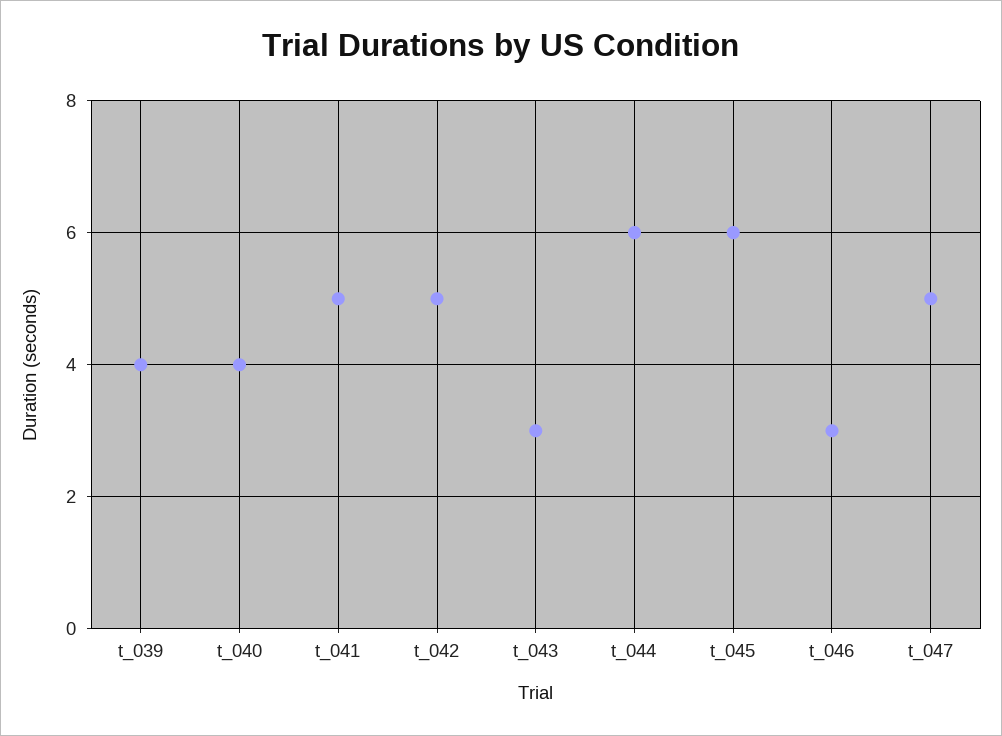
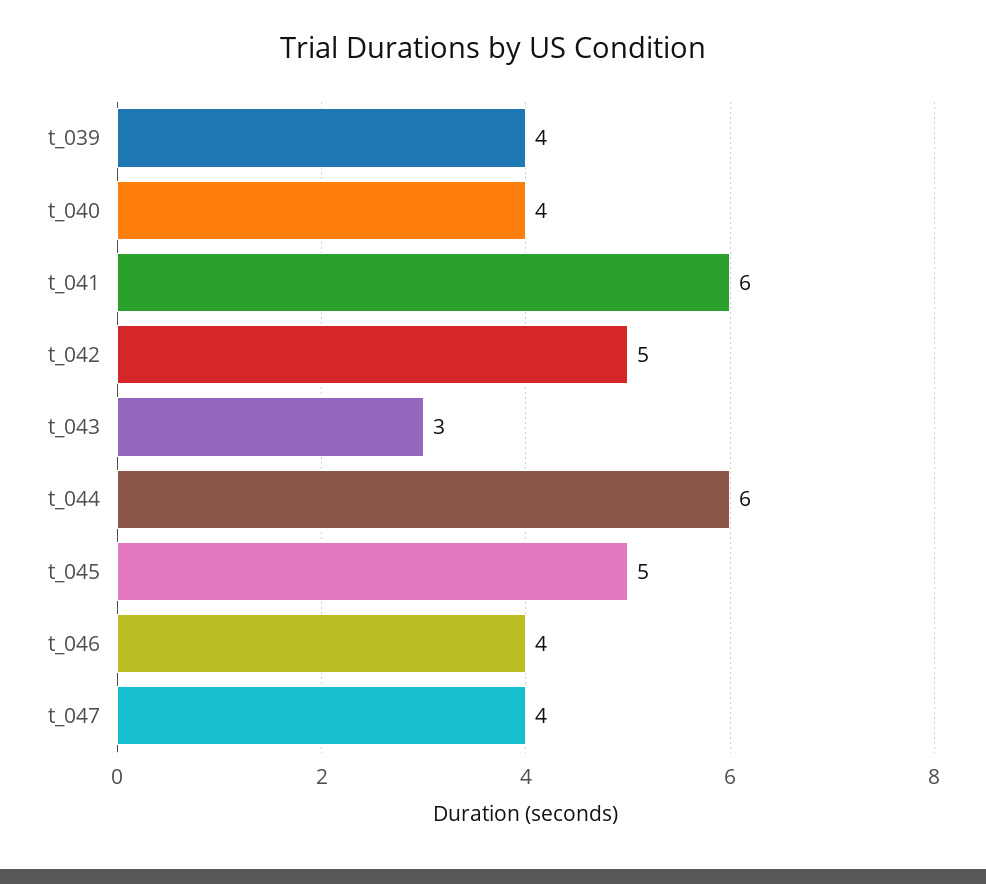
t_041: 5 -> 6
t_045: 6 -> 5
t_046: 3 -> 4
t_047: 5 -> 4

